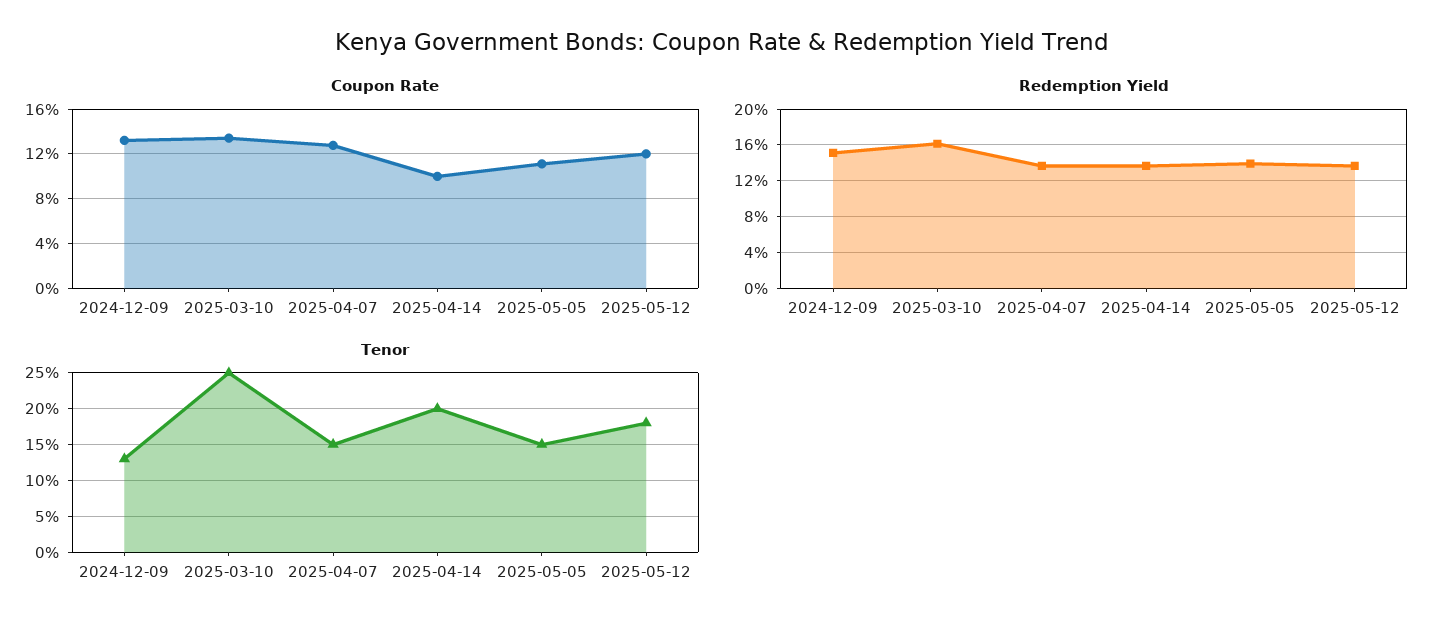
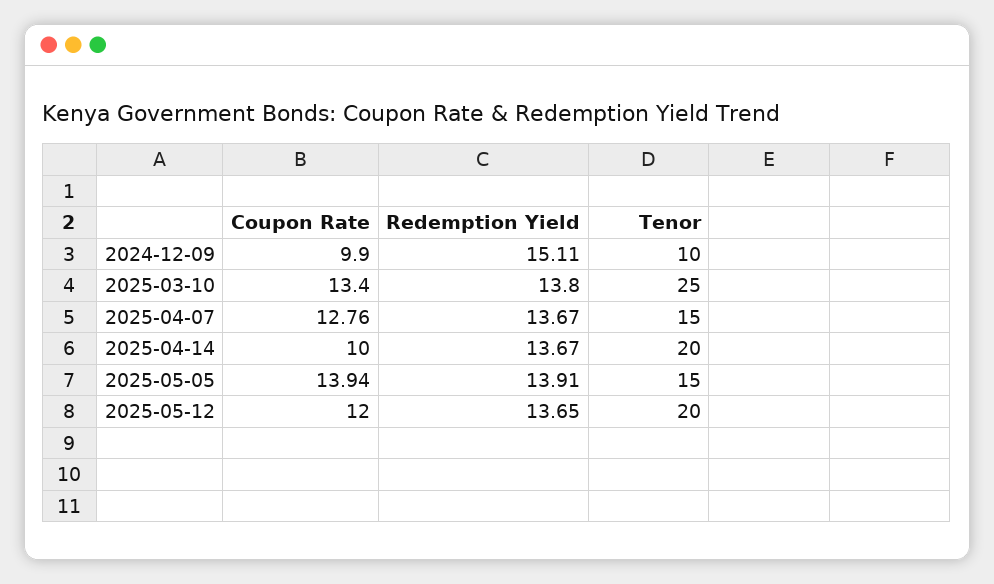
Coupon Rate, 2024-12-09: 13 -> 9.9
Coupon Rate, 2025-05-05: 11 -> 13.94
Redemption Yield, 2025-03-10: 16 -> 13.8
Tenor, 2024-12-09: 13 -> 10
Tenor, 2025-05-12: 18 -> 20

